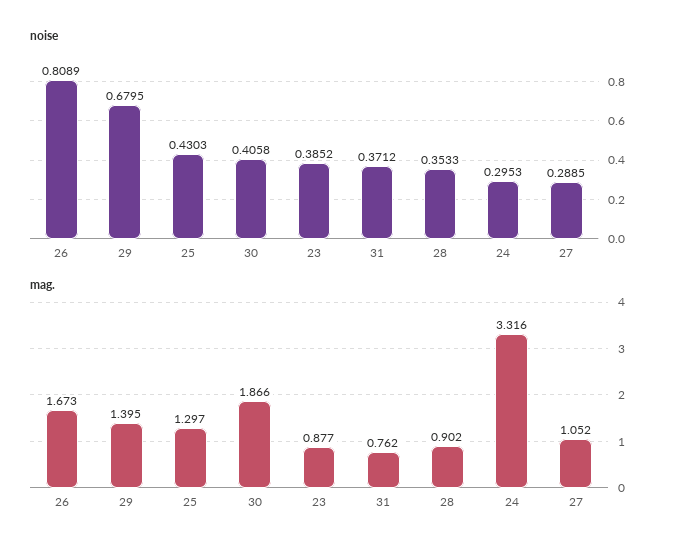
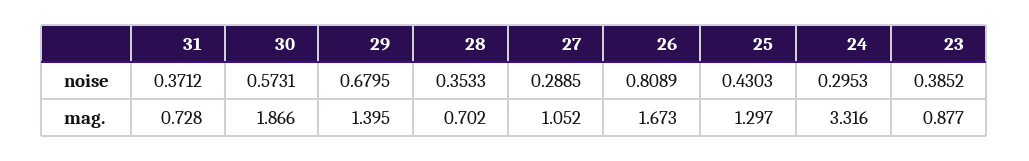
noise, 30: 0.4058 -> 0.5731
mag., 31: 0.762 -> 0.728
mag., 28: 0.902 -> 0.702

